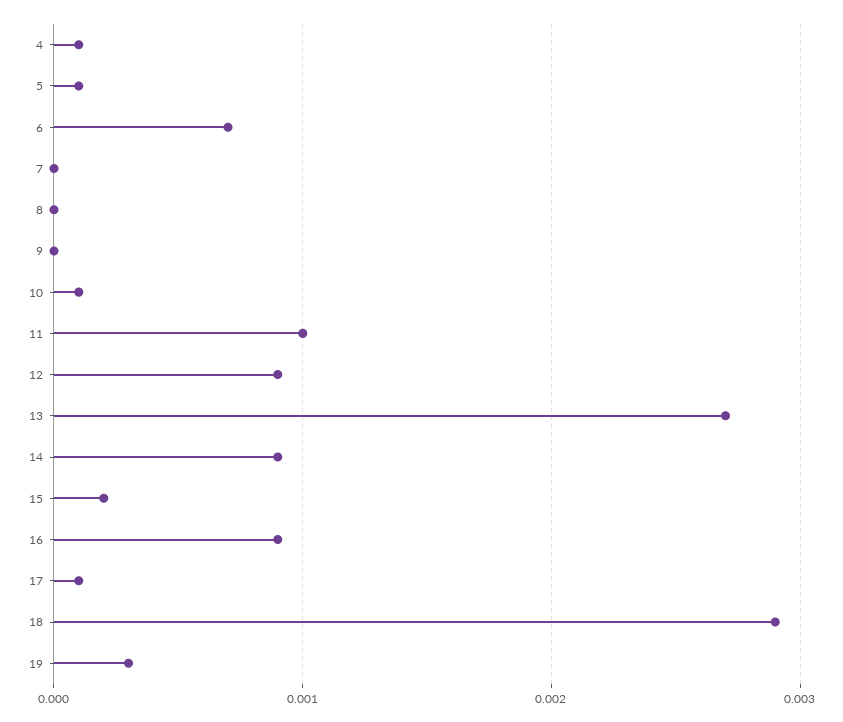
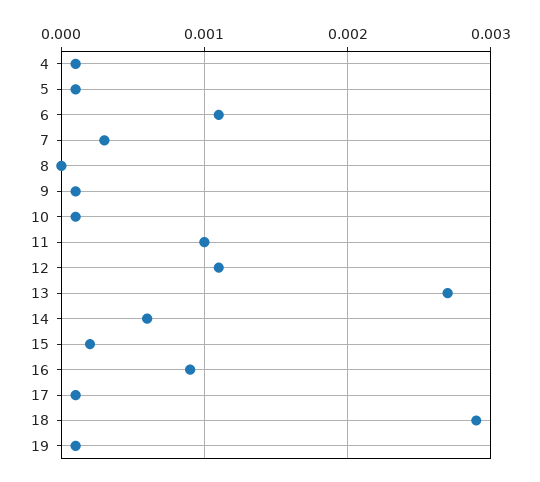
6: 0.0007 -> 0.0011
7: 0 -> 0.0003
9: 0 -> 0.0001
12: 0.0009 -> 0.0011
14: 0.0009 -> 0.0006
19: 0.0003 -> 0.0001

